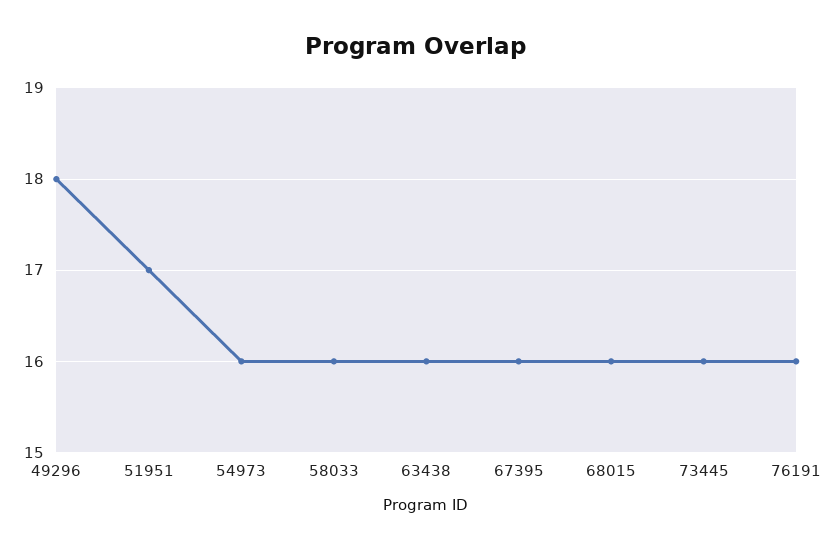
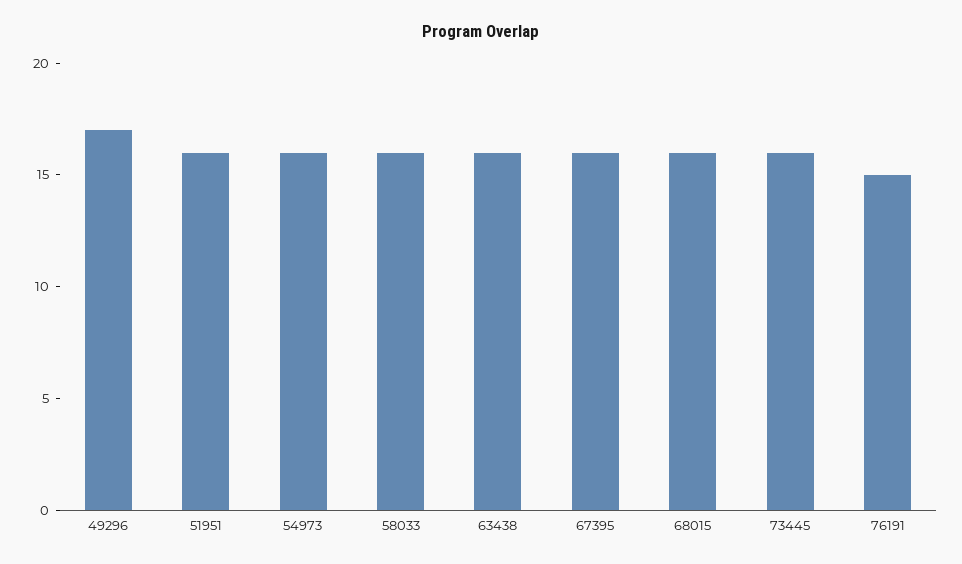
49296: 18 -> 17
51951: 17 -> 16
76191: 16 -> 15

